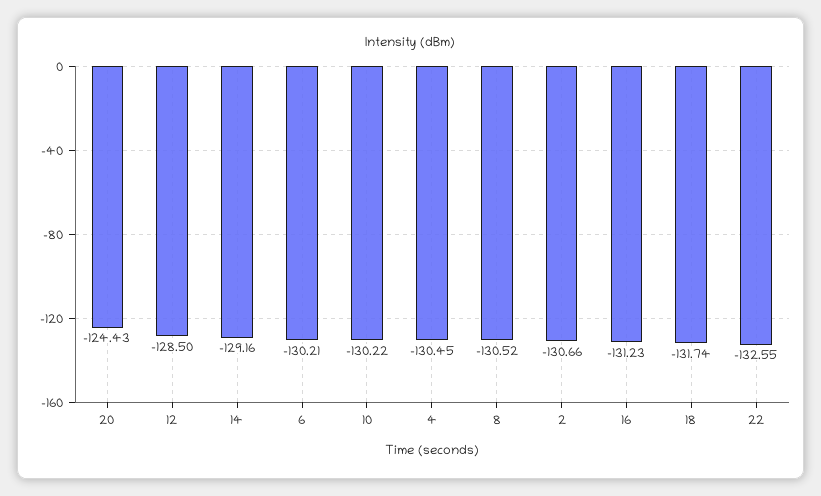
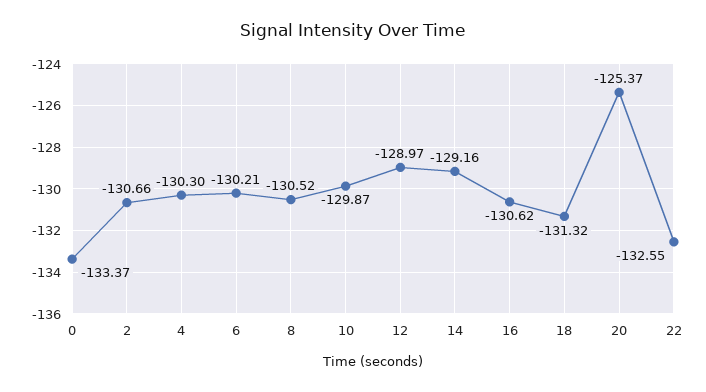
20: -124.43 -> -125.37
12: -128.5 -> -128.97
10: -130.22 -> -129.87
4: -130.45 -> -130.3
16: -131.23 -> -130.62
18: -131.74 -> -131.32
0: none -> -133.37

